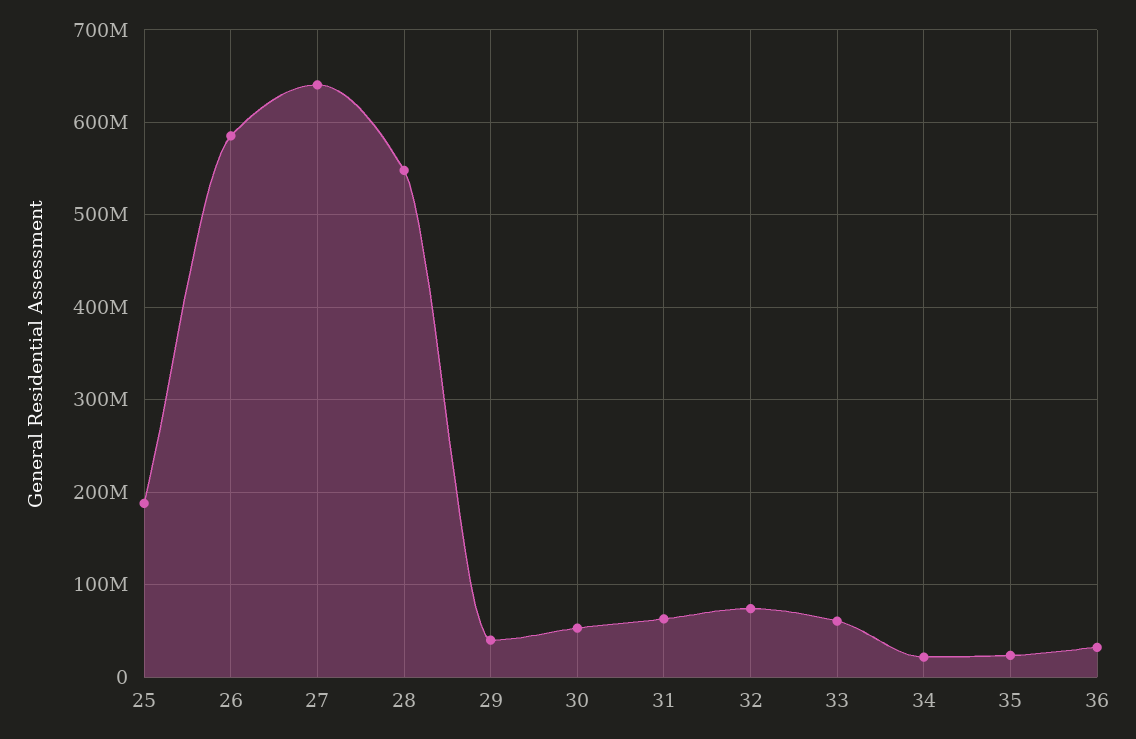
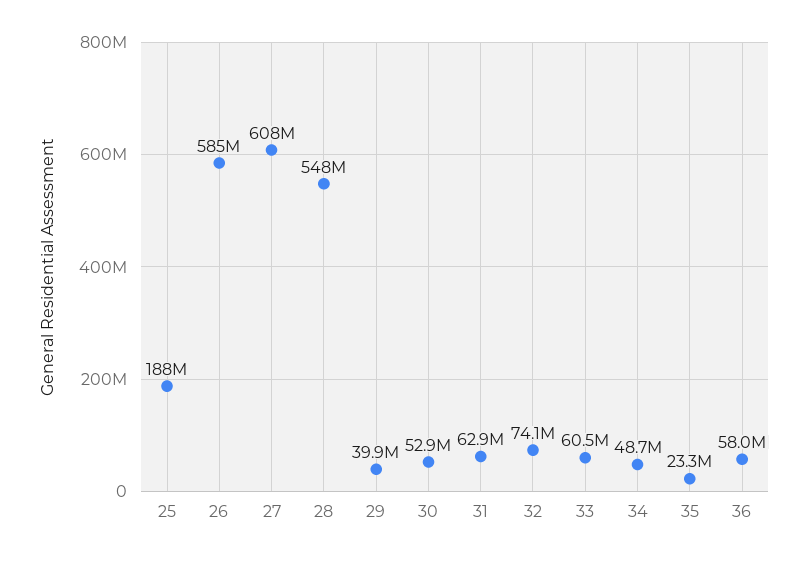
27: 640000000 -> 608000000
34: 20000000 -> 48700000
36: 30000000 -> 58000000

